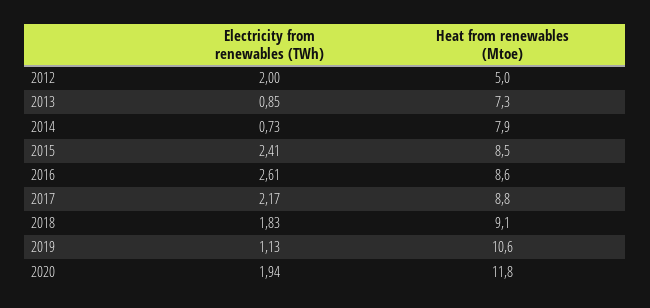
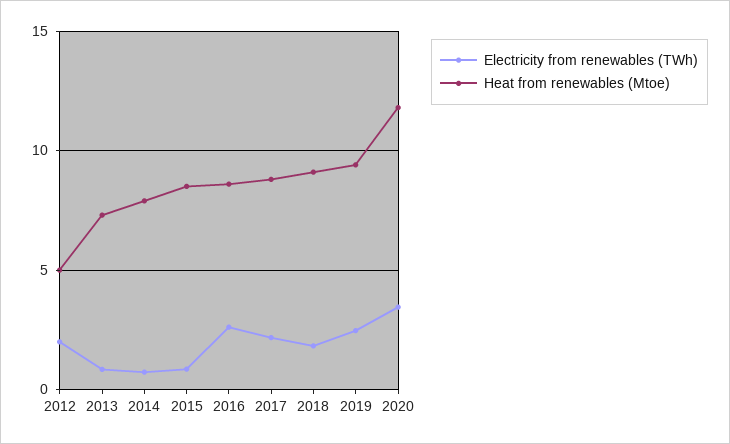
Electricity from renewables (TWh), 2015: 2.41 -> 1
Electricity from renewables (TWh), 2019: 1.13 -> 2.5
Heat from renewables (Mtoe), 2019: 10.6 -> 9.5
Electricity from renewables (TWh), 2020: 1.94 -> 3.5

